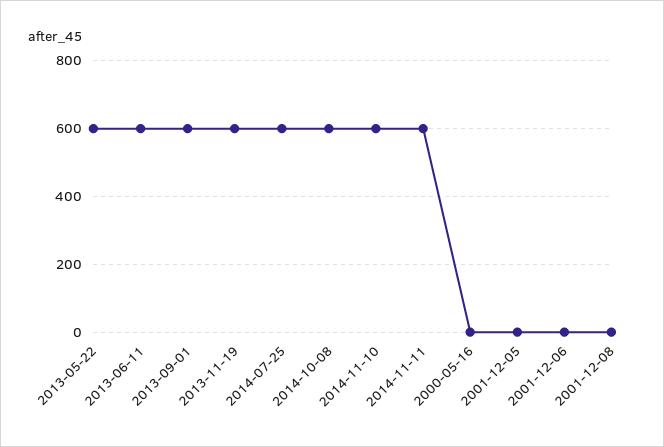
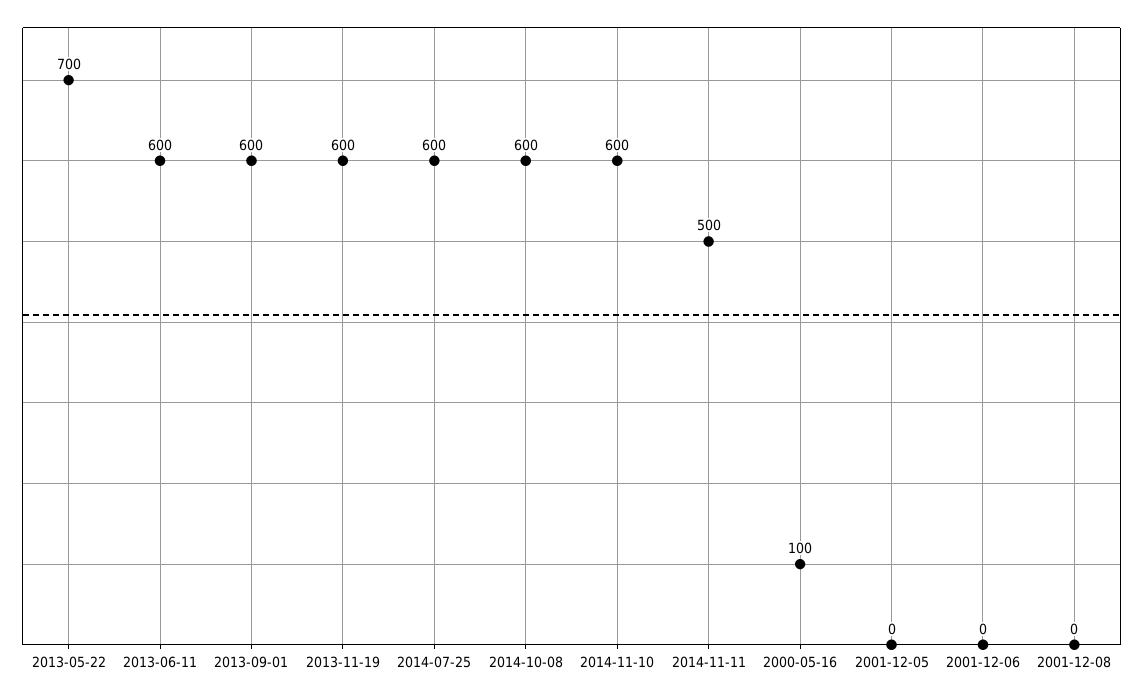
2013-05-22: 600 -> 700
2014-11-11: 600 -> 500
2000-05-16: 0 -> 100

